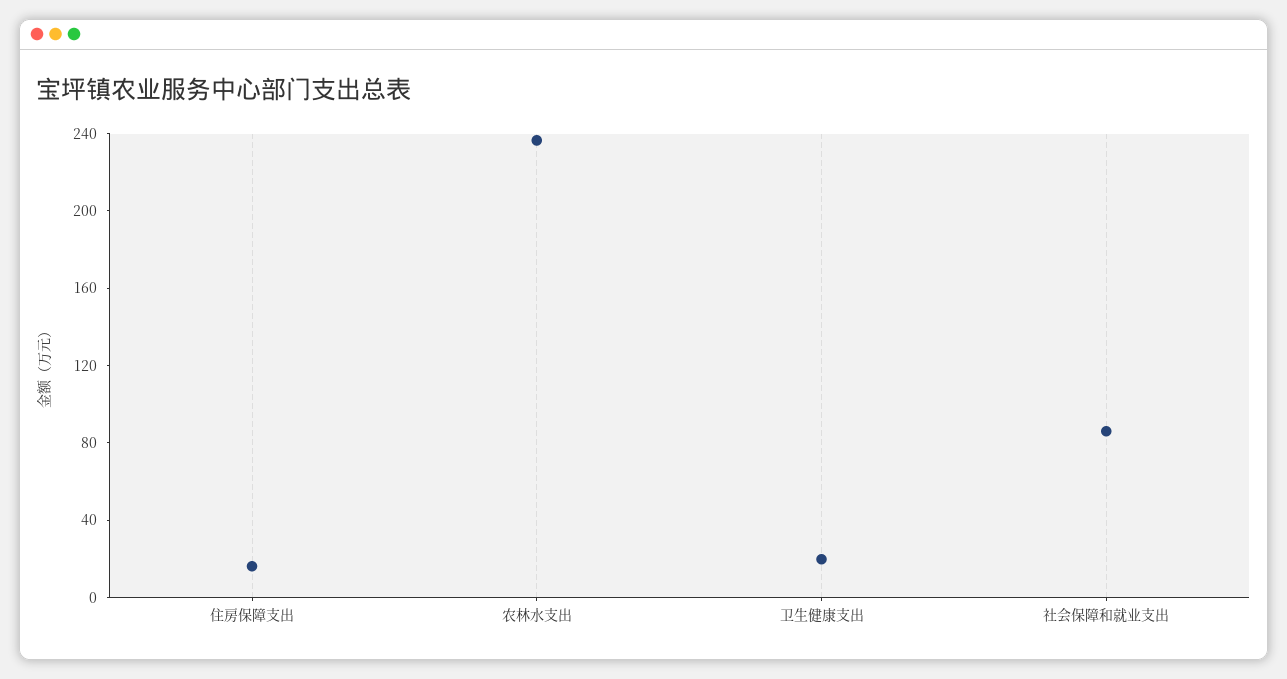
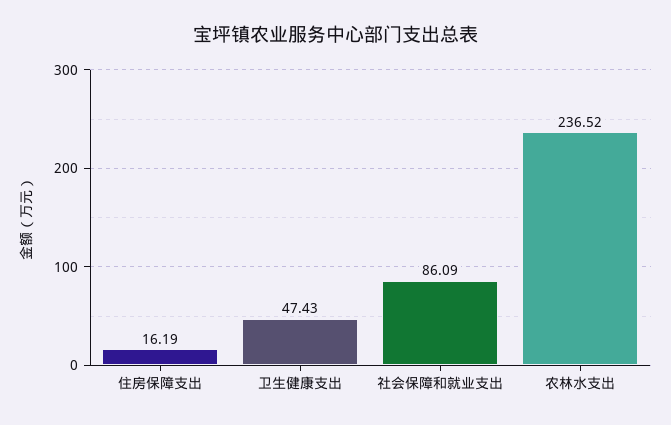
卫生健康支出: 20 -> 47.43

